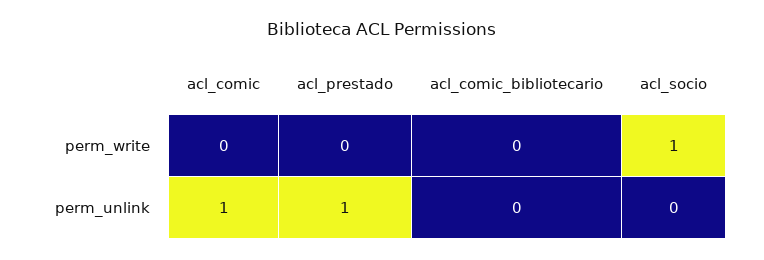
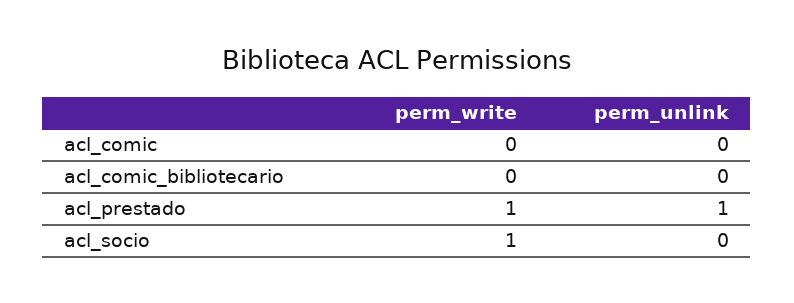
acl_prestado, perm_write: 0 -> 1
acl_comic, perm_unlink: 1 -> 0

